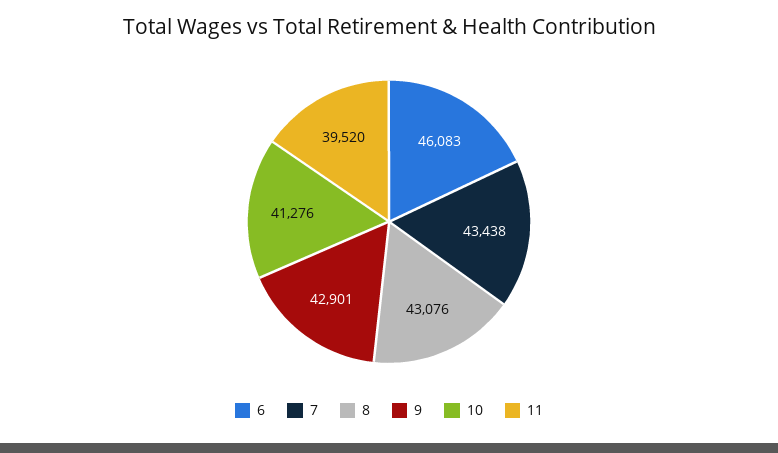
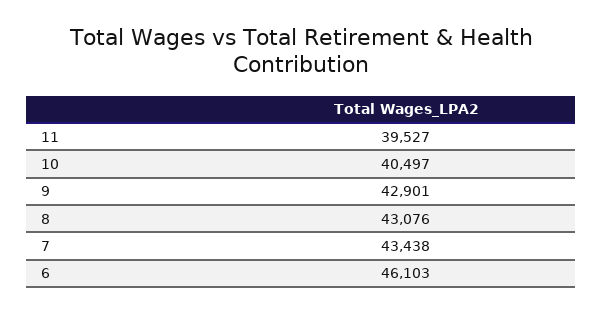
6: 46083 -> 46103
10: 41276 -> 40497
11: 39520 -> 39527

